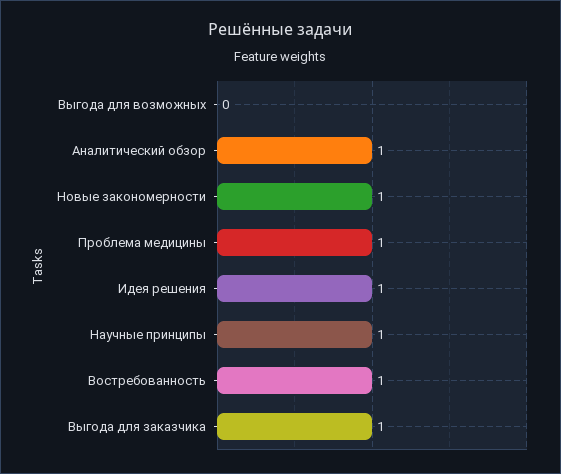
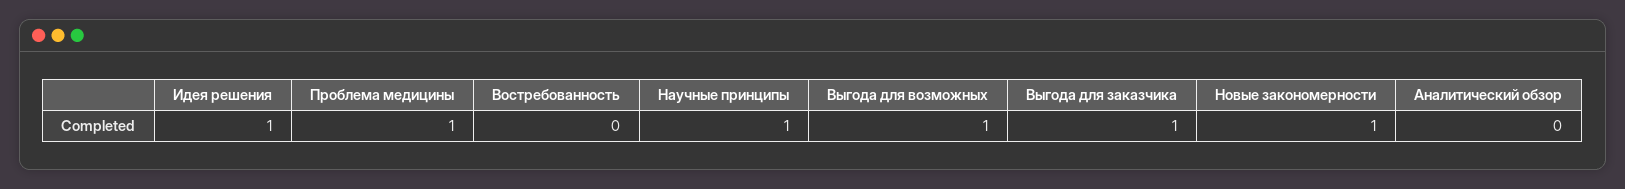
Выгода для возможных: 0 -> 1
Аналитический обзор: 1 -> 0
Востребованность: 1 -> 0

